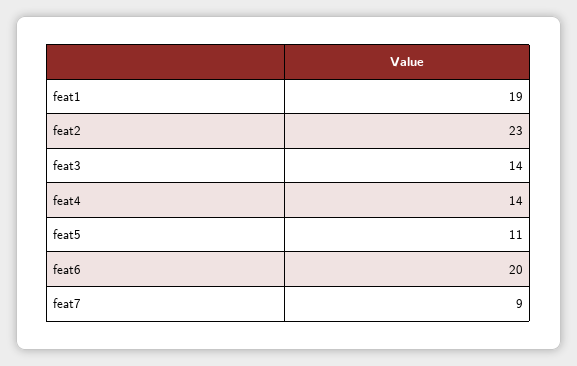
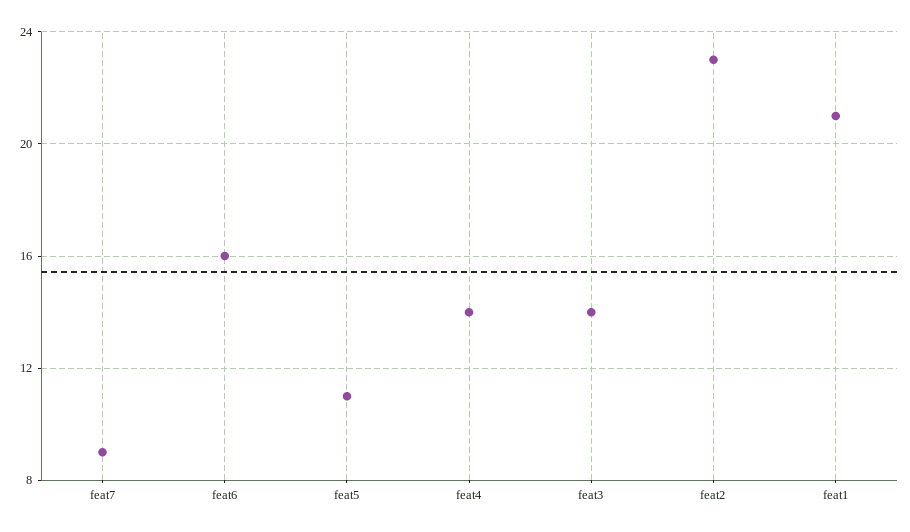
feat1: 19 -> 21
feat6: 20 -> 16

